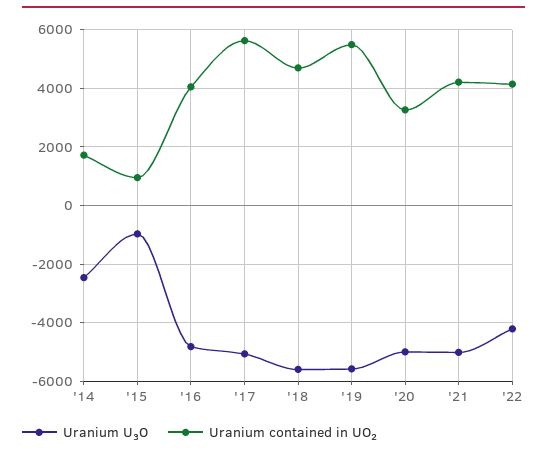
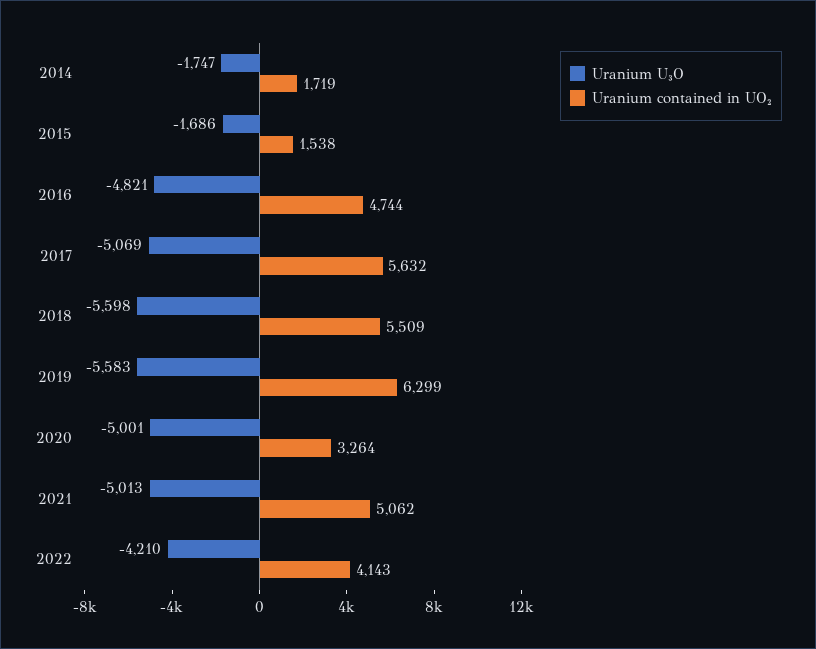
Uranium U₃O, '14: -2500 -> -1747
Uranium U₃O, '15: -1000 -> -1686
Uranium contained in UO₂, '15: 1000 -> 1538
Uranium contained in UO₂, '16: 4000 -> 4744
Uranium contained in UO₂, '18: 4750 -> 5509
Uranium contained in UO₂, '19: 5500 -> 6299
Uranium contained in UO₂, '21: 4250 -> 5062

